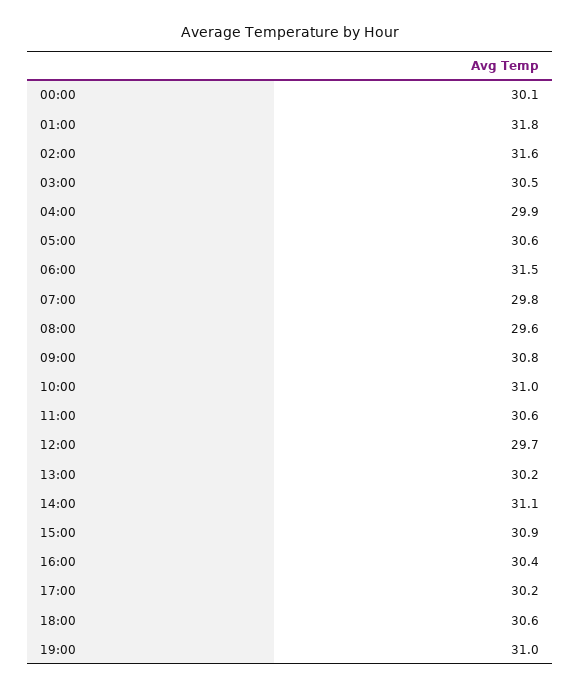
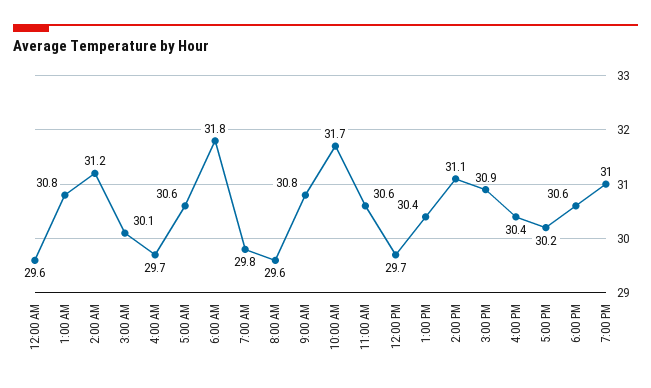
00:00: 30.1 -> 29.6
01:00: 31.8 -> 30.8
02:00: 31.6 -> 31.2
03:00: 30.5 -> 30.1
04:00: 29.9 -> 29.7
06:00: 31.5 -> 31.8
10:00: 31 -> 31.7
13:00: 30.2 -> 30.4

